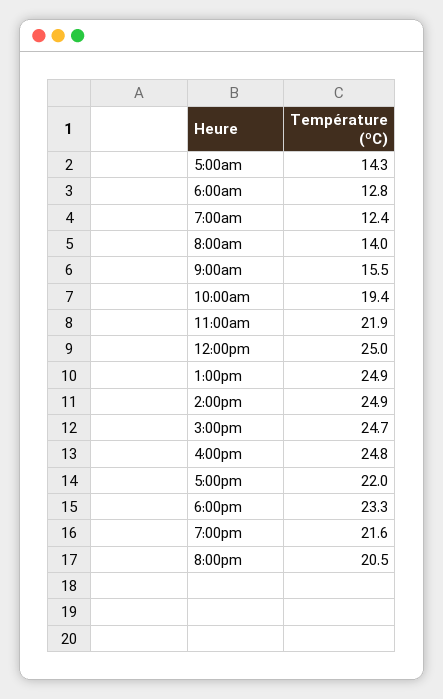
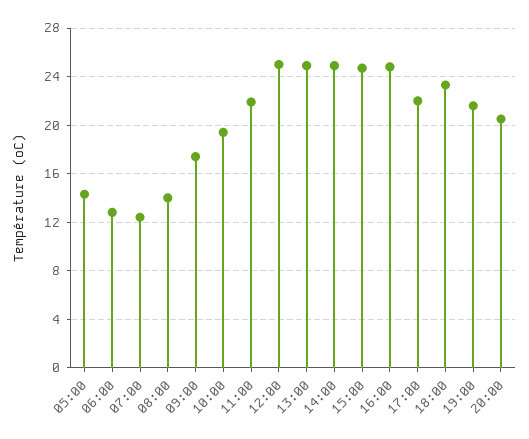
9:00am: 15.5 -> 17.5

